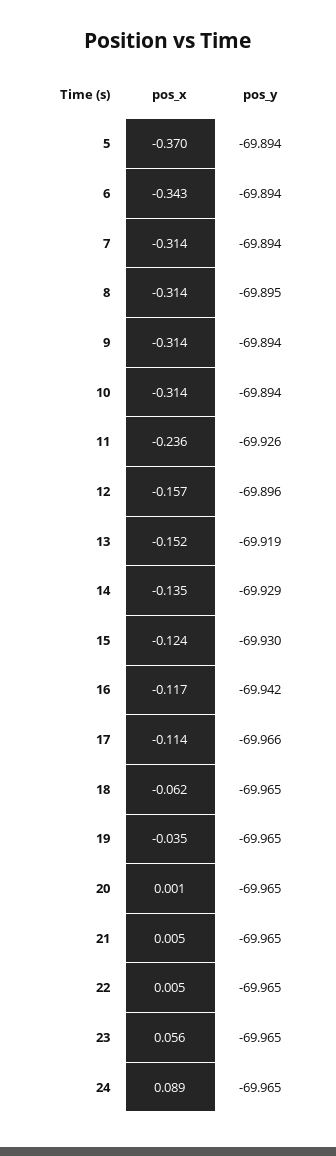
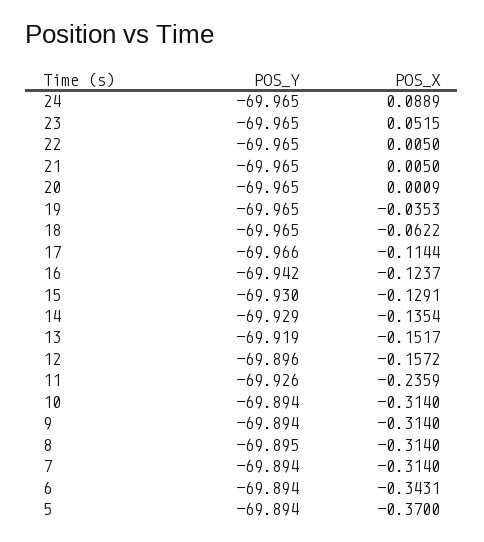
pos_x, 15: -0.124 -> -0.1291
pos_x, 16: -0.117 -> -0.1237
pos_x, 23: 0.056 -> 0.0515

